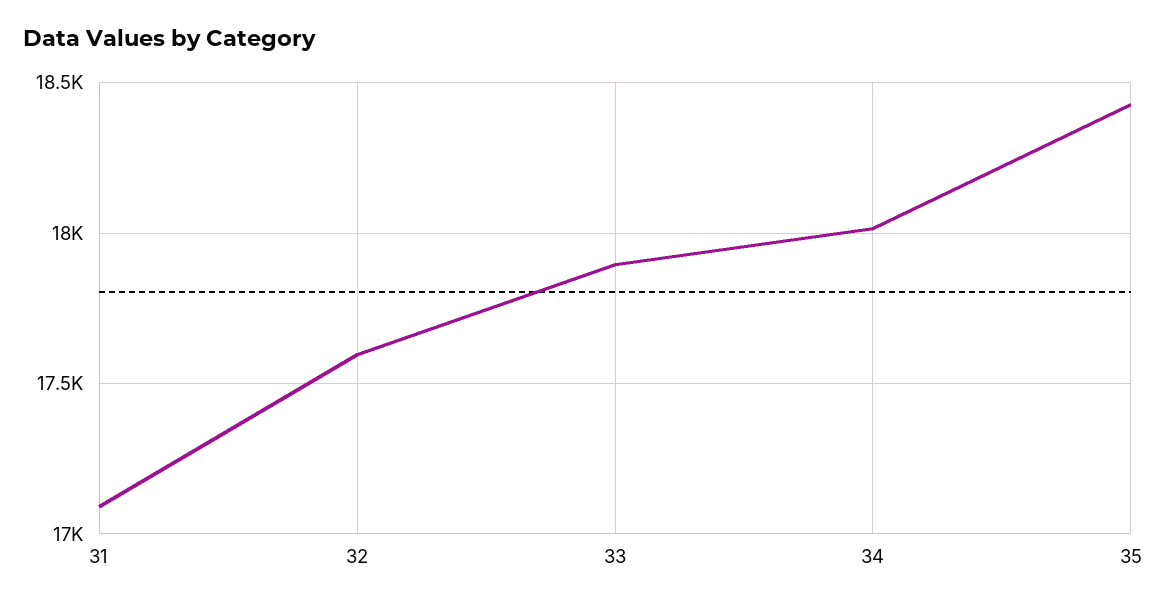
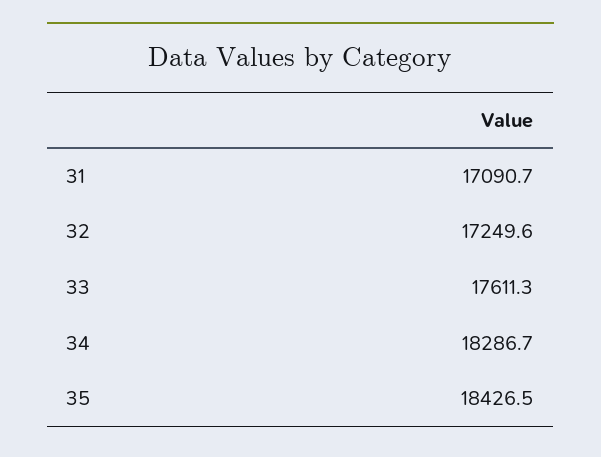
32: 17600 -> 17249.6
33: 17900 -> 17611.3
34: 18000 -> 18286.7

